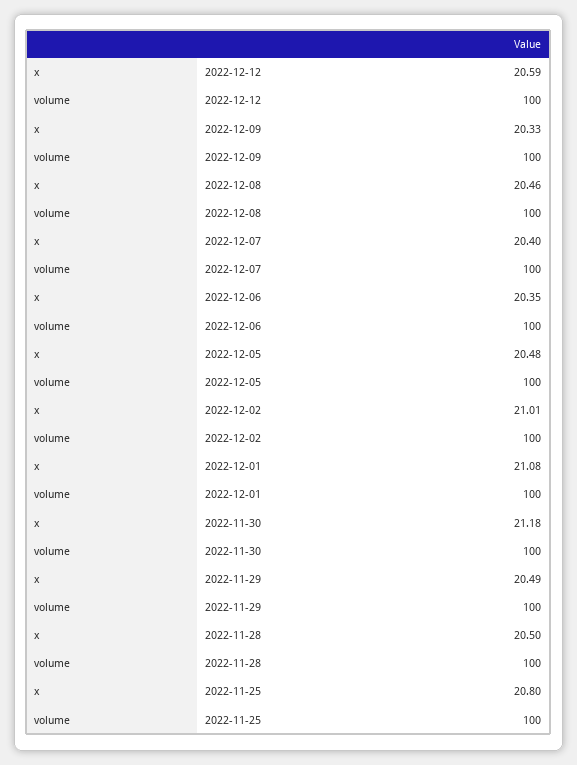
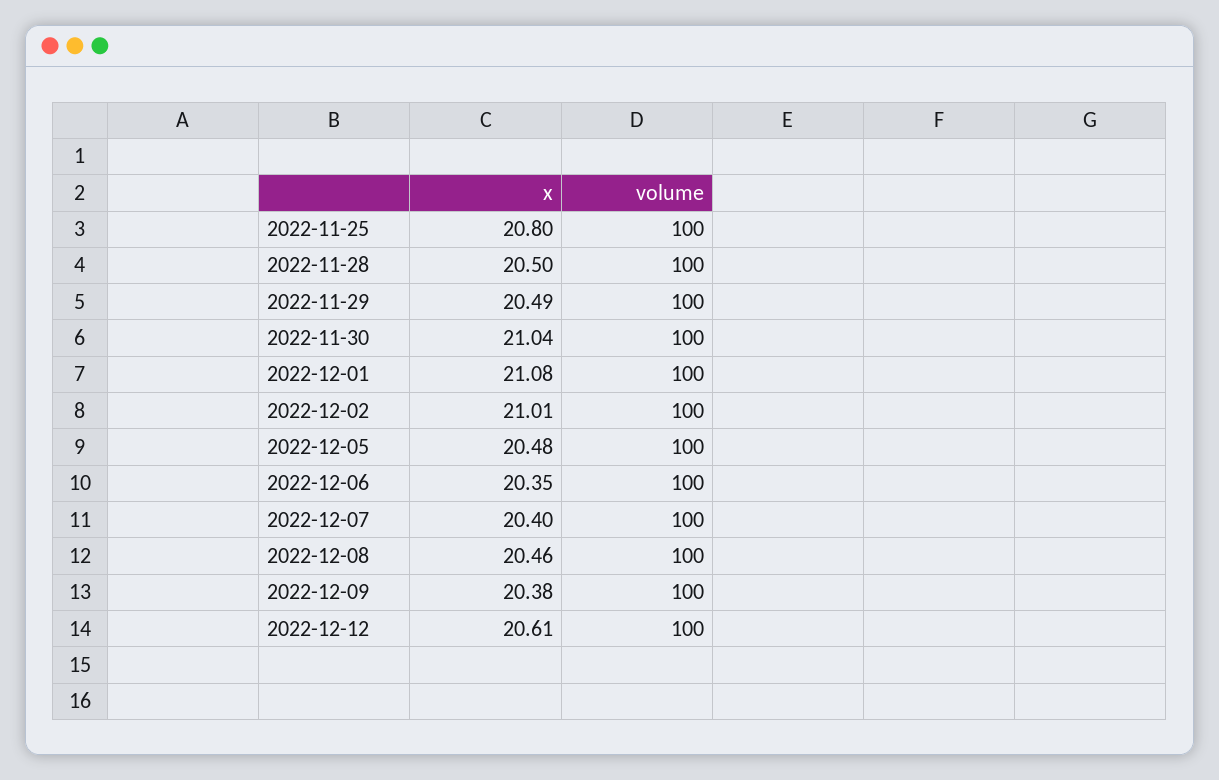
x, 2022-12-12: 20.59 -> 20.61
x, 2022-12-09: 20.33 -> 20.38
x, 2022-11-30: 21.18 -> 21.04

